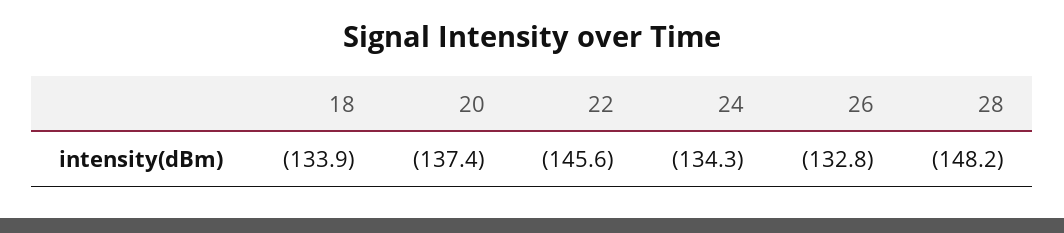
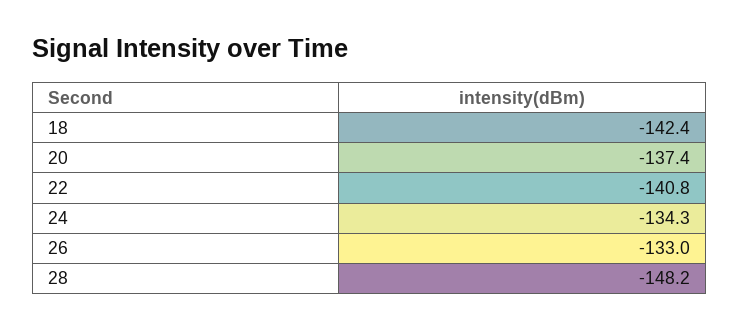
18: -133.9 -> -142.4
22: -145.6 -> -140.8
26: -132.8 -> -133

